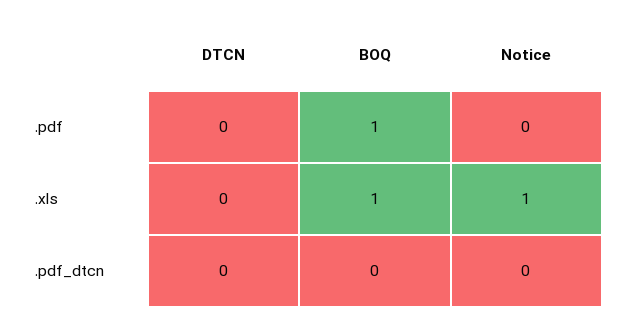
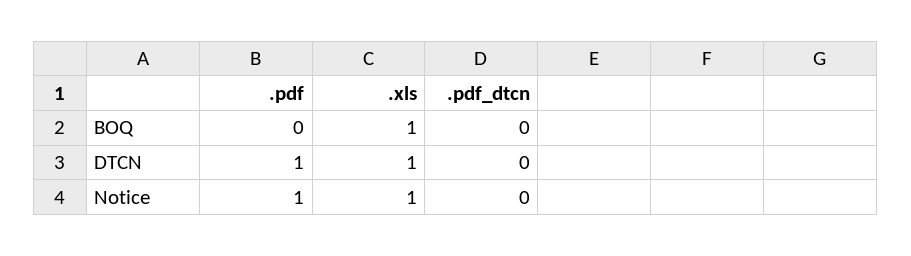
DTCN, .pdf: 0 -> 1
BOQ, .pdf: 1 -> 0
Notice, .pdf: 0 -> 1
DTCN, .xls: 0 -> 1

